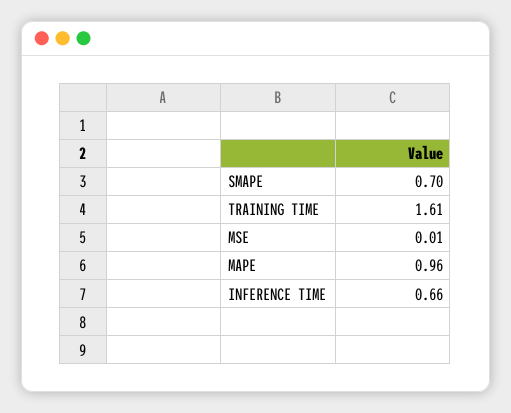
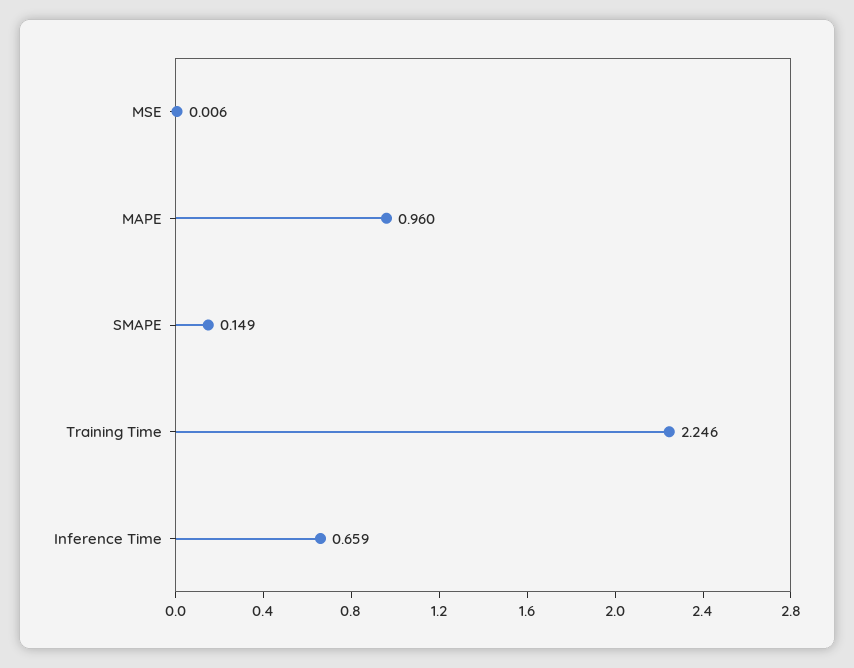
SMAPE: 0.7 -> 0.149
TRAINING TIME: 1.61 -> 2.246

